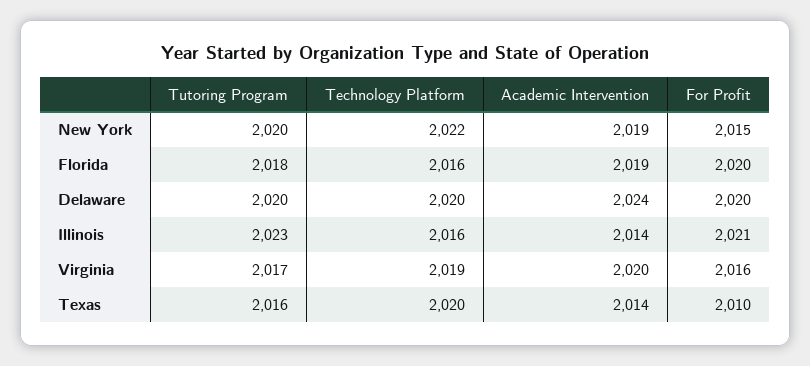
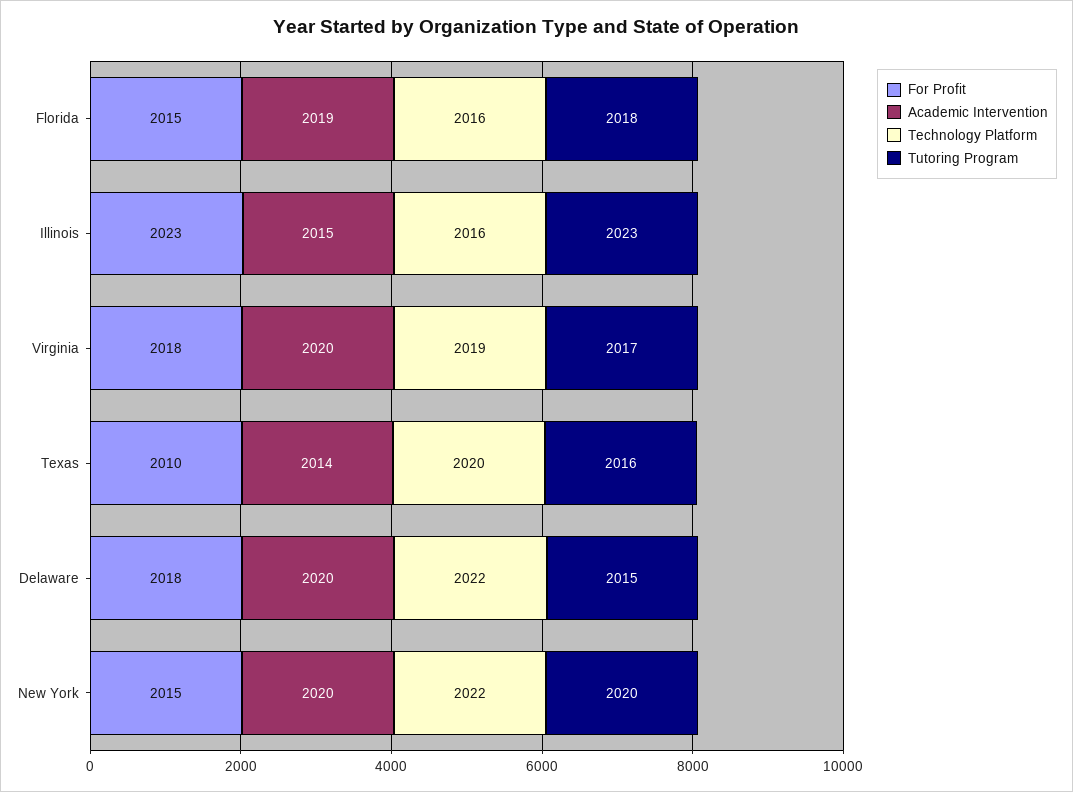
Academic Intervention, New York: 2019 -> 2020
For Profit, Florida: 2020 -> 2015
Tutoring Program, Delaware: 2020 -> 2015
Technology Platform, Delaware: 2020 -> 2022
Academic Intervention, Delaware: 2024 -> 2020
For Profit, Delaware: 2020 -> 2018
Academic Intervention, Illinois: 2014 -> 2015
For Profit, Illinois: 2021 -> 2023
For Profit, Virginia: 2016 -> 2018

